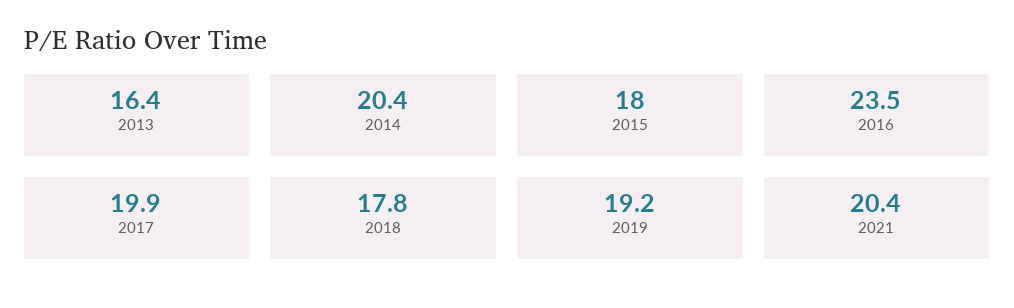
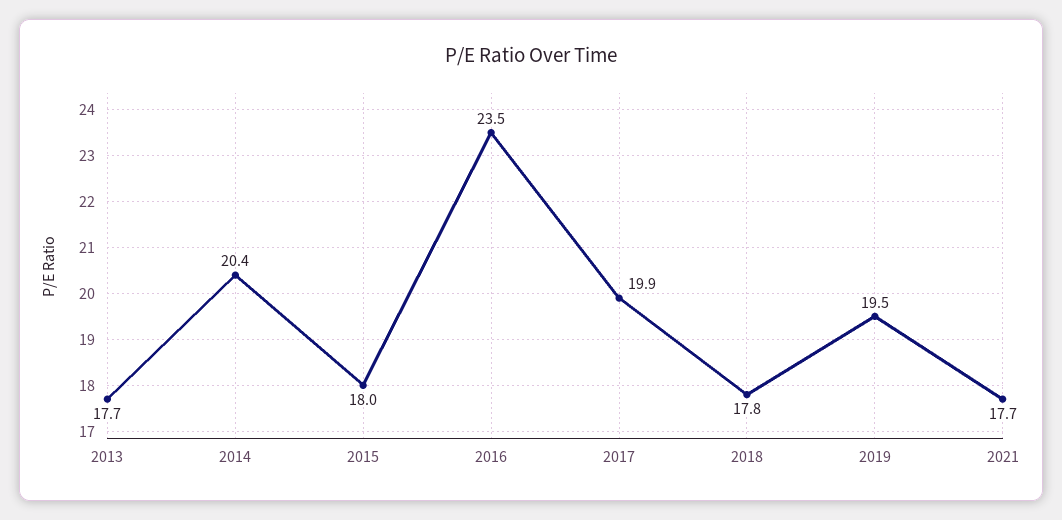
2013: 16.4 -> 17.7
2019: 19.2 -> 19.5
2021: 20.4 -> 17.7

